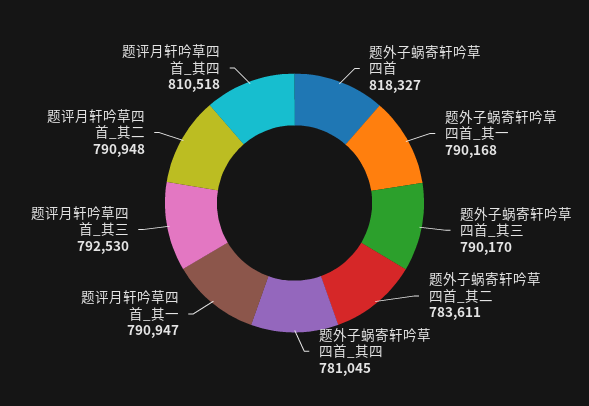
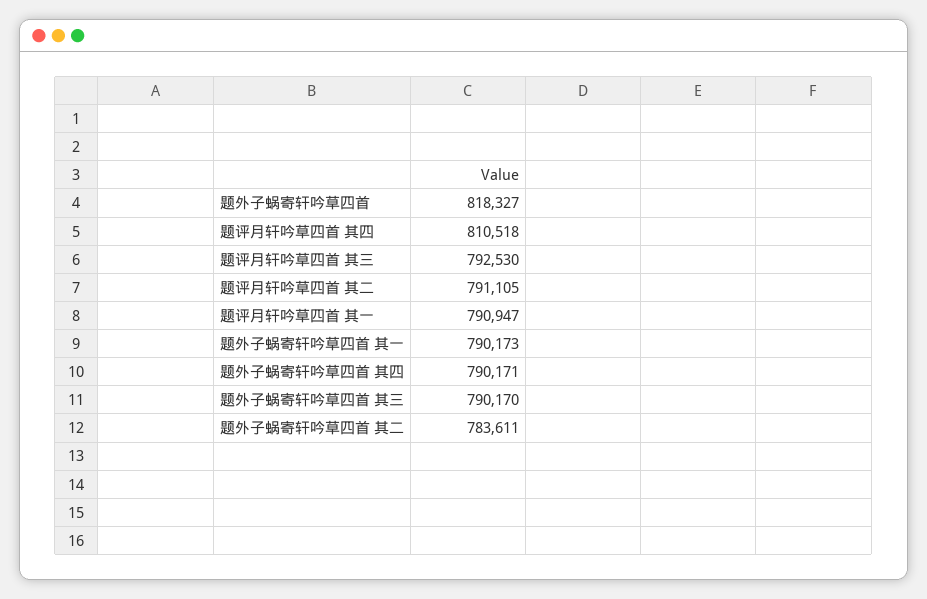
题外子蜗寄轩吟草四首_其一: 790168 -> 790173
题外子蜗寄轩吟草四首_其四: 781045 -> 790171
题评月轩吟草四首_其二: 790948 -> 791105

